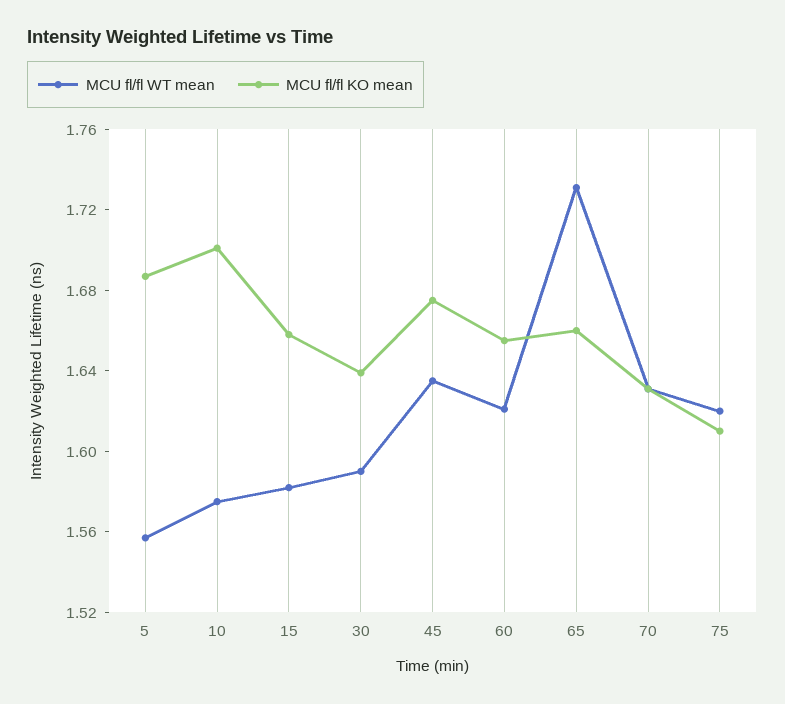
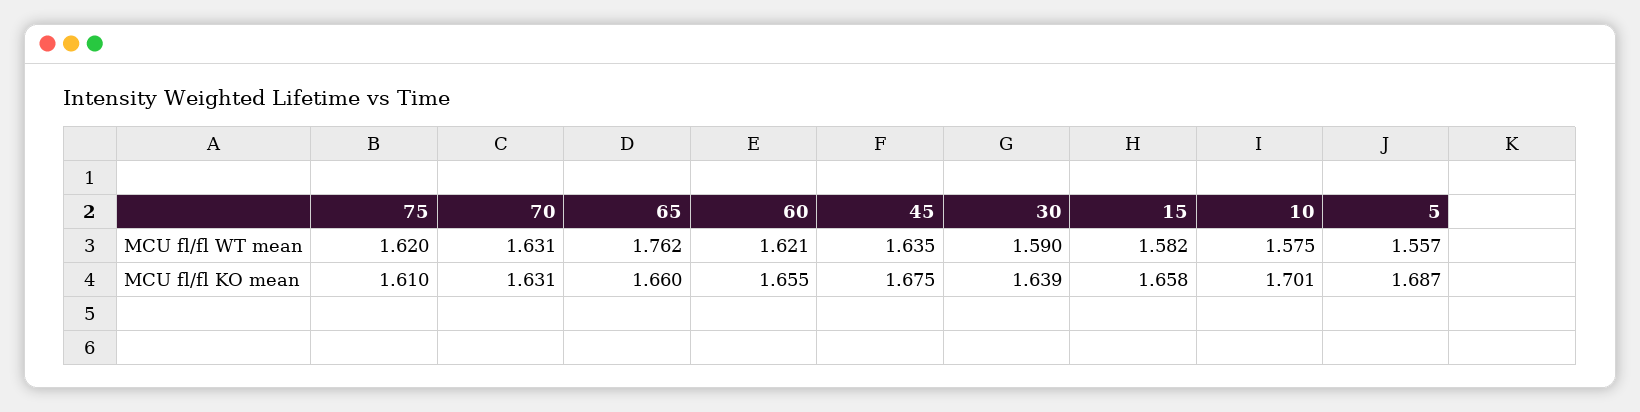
MCU fl/fl WT mean, 65: 1.73 -> 1.762

